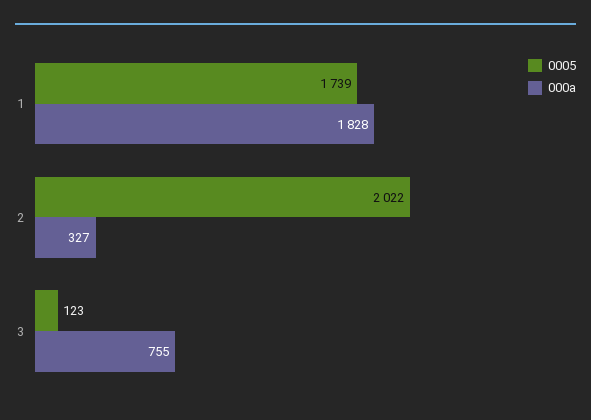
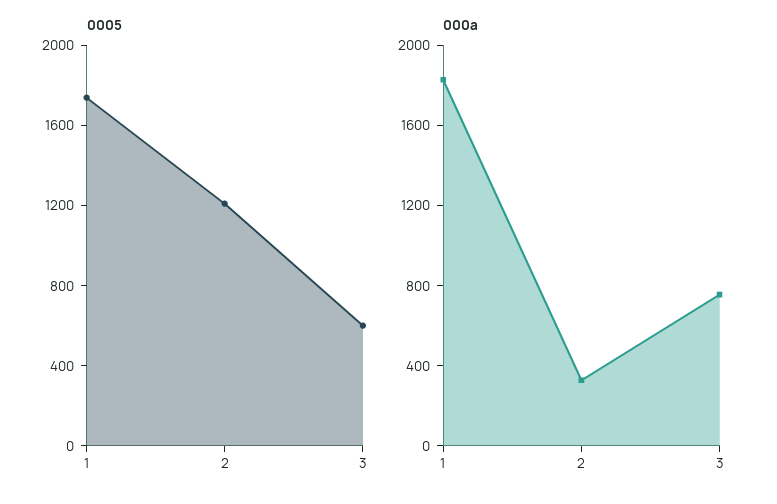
0005, 2: 2022 -> 1200
0005, 3: 123 -> 600

